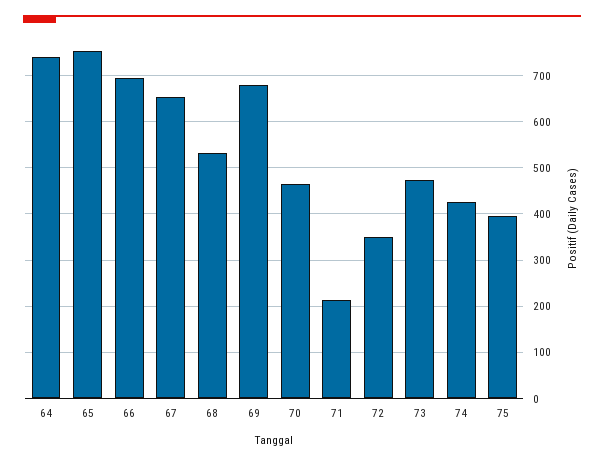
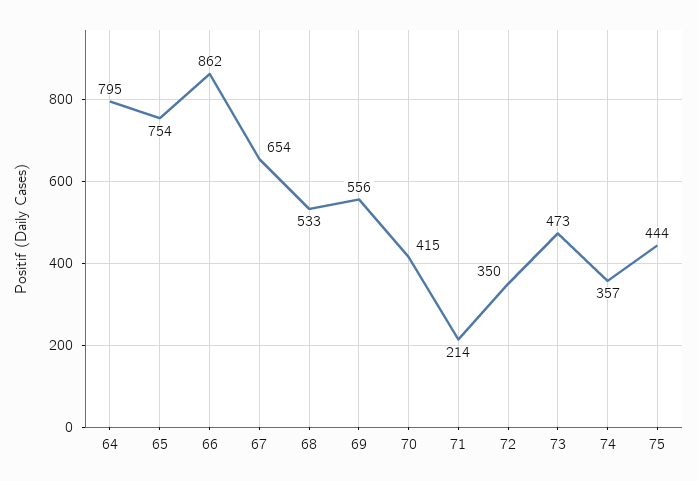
64: 740 -> 795
66: 700 -> 862
69: 680 -> 556
70: 460 -> 415
74: 420 -> 357
75: 400 -> 444

